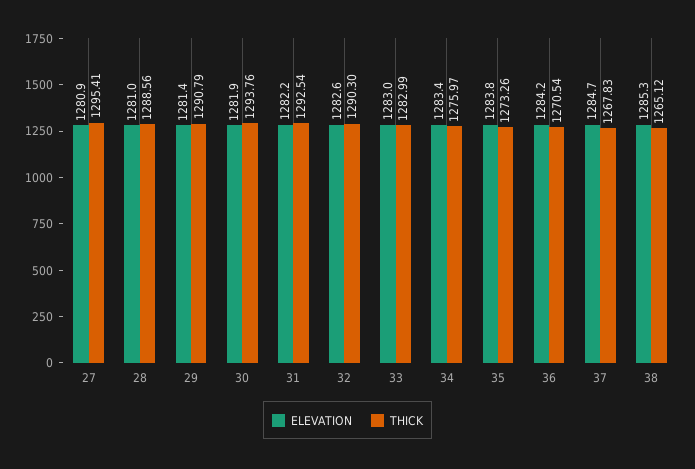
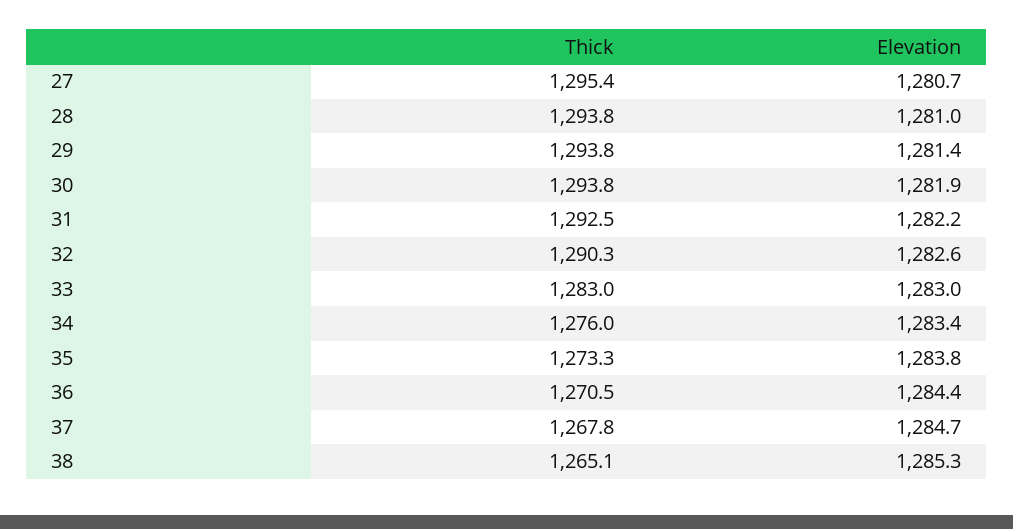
ELEVATION, 27: 1280.9 -> 1280.7
THICK, 28: 1288.56 -> 1293.8
THICK, 29: 1290.79 -> 1293.8
ELEVATION, 36: 1284.2 -> 1284.4

